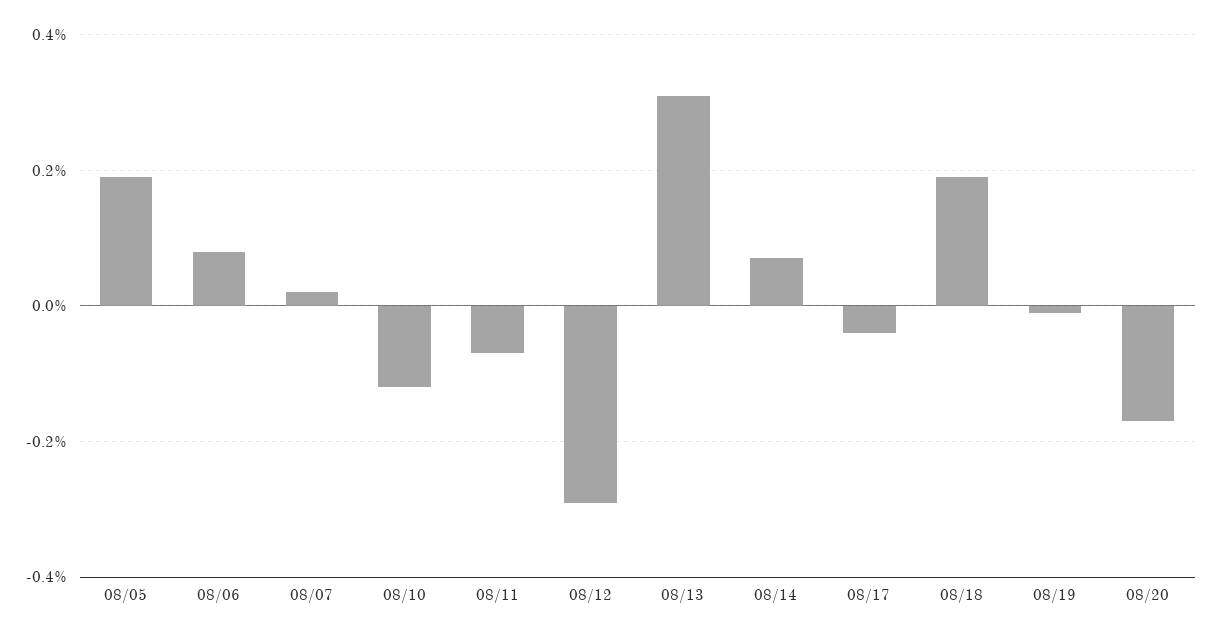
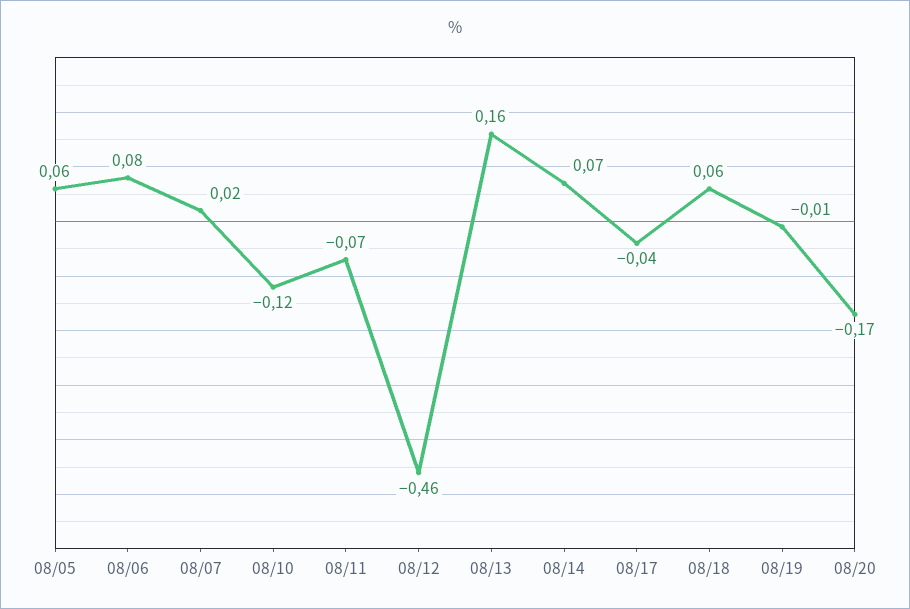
08/05: 0.2 -> 0.06
08/12: -0.3 -> -0.46
08/13: 0.3 -> 0.16
08/18: 0.2 -> 0.06

